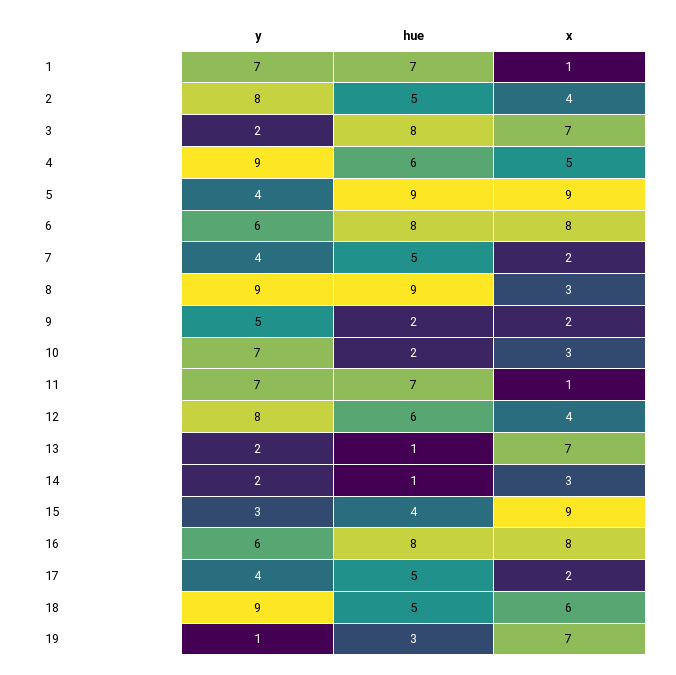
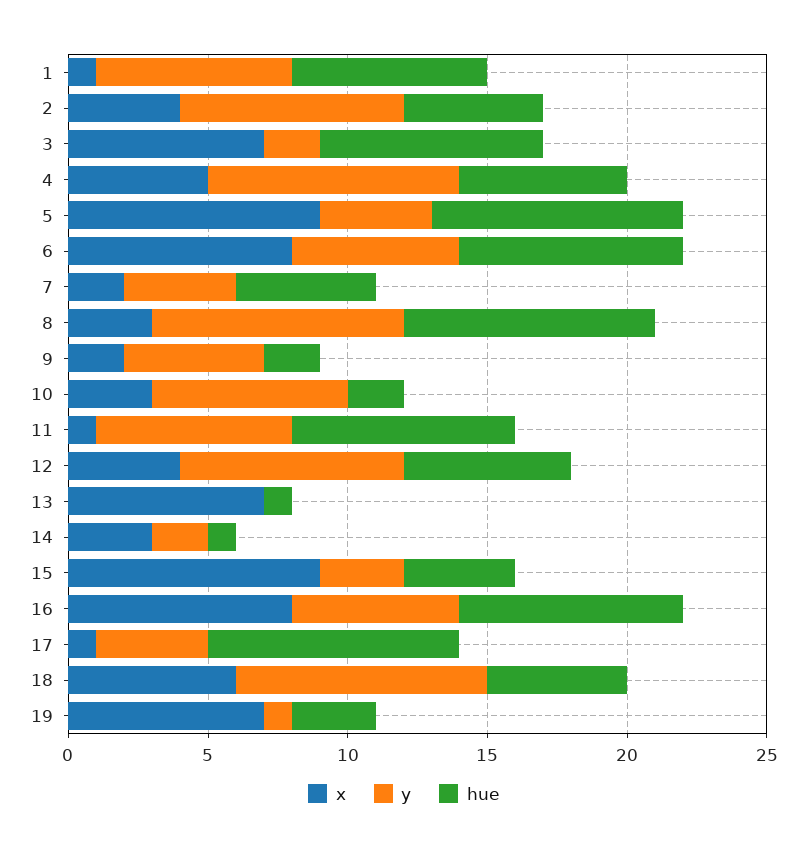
hue, 11: 7 -> 8
y, 13: 2 -> 0
hue, 17: 5 -> 9
x, 17: 2 -> 1

